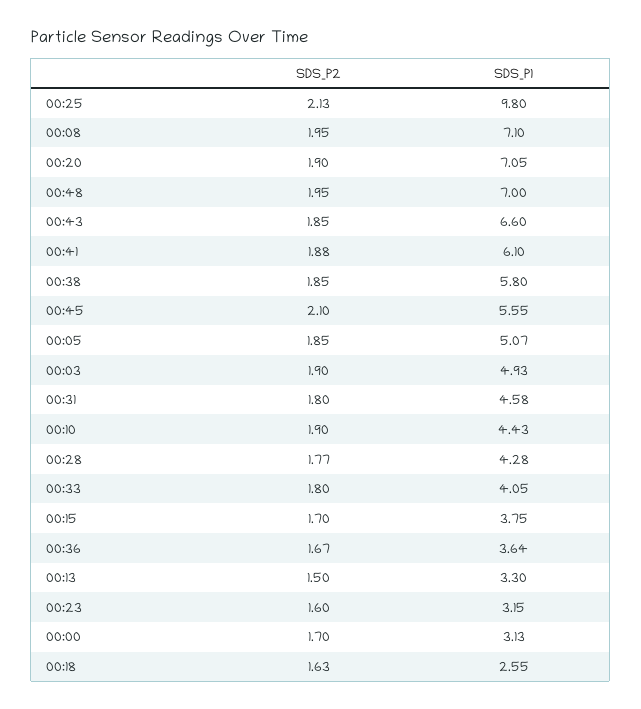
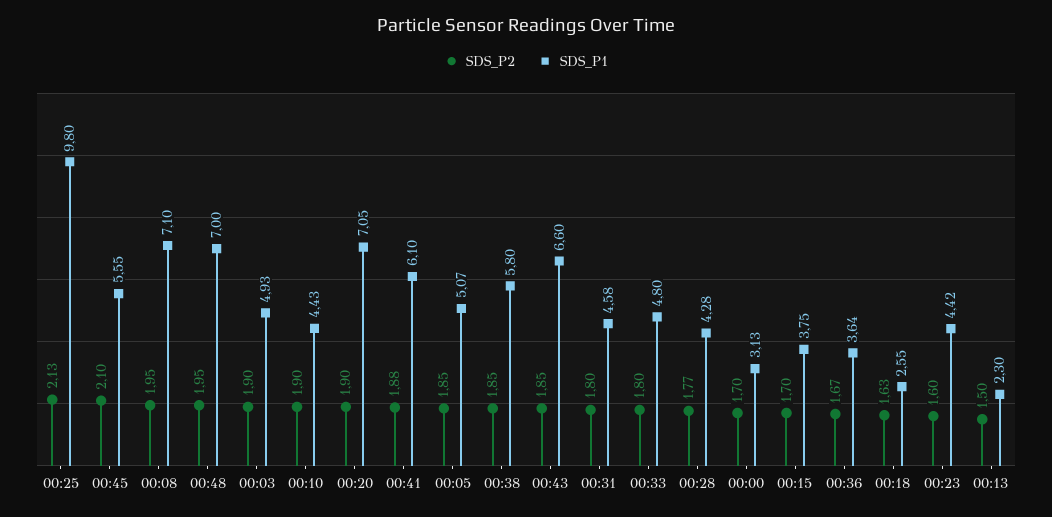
SDS_P1, 00:33: 4.05 -> 4.8
SDS_P1, 00:13: 3.3 -> 2.3
SDS_P1, 00:23: 3.15 -> 4.42

